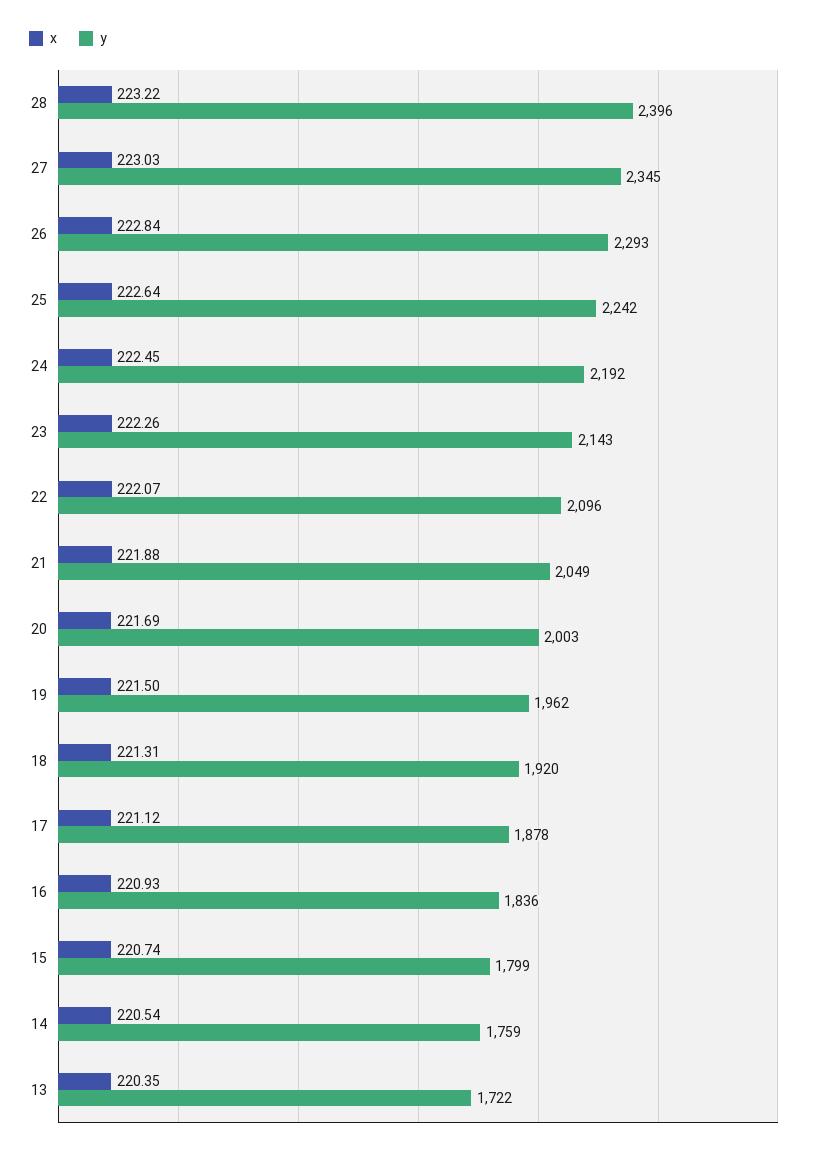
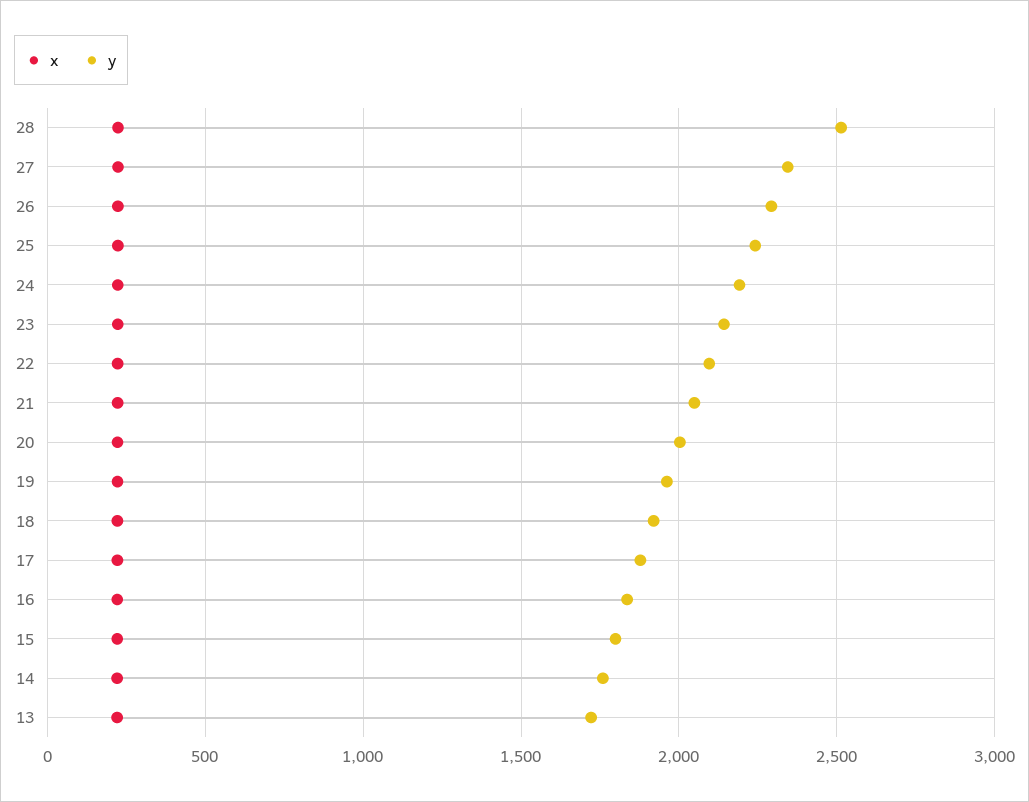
y, 28: 2396 -> 2500

